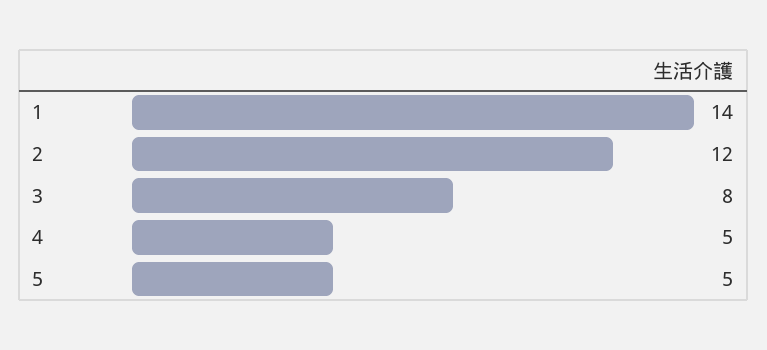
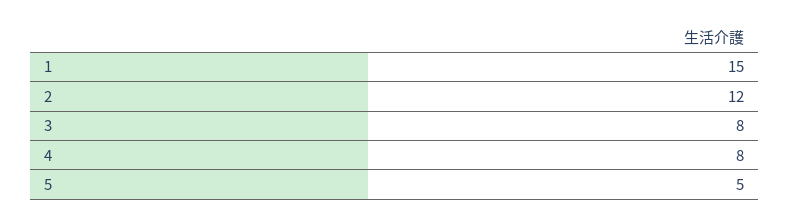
1: 14 -> 15
4: 5 -> 8

